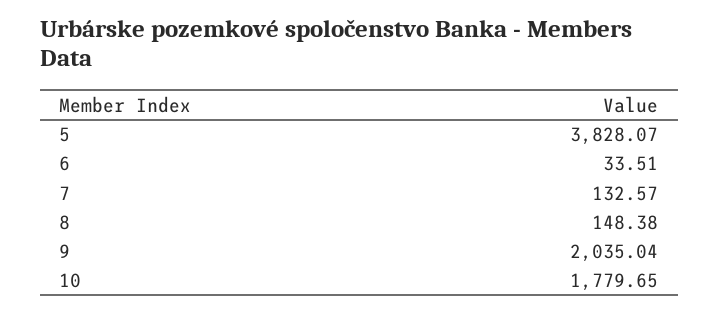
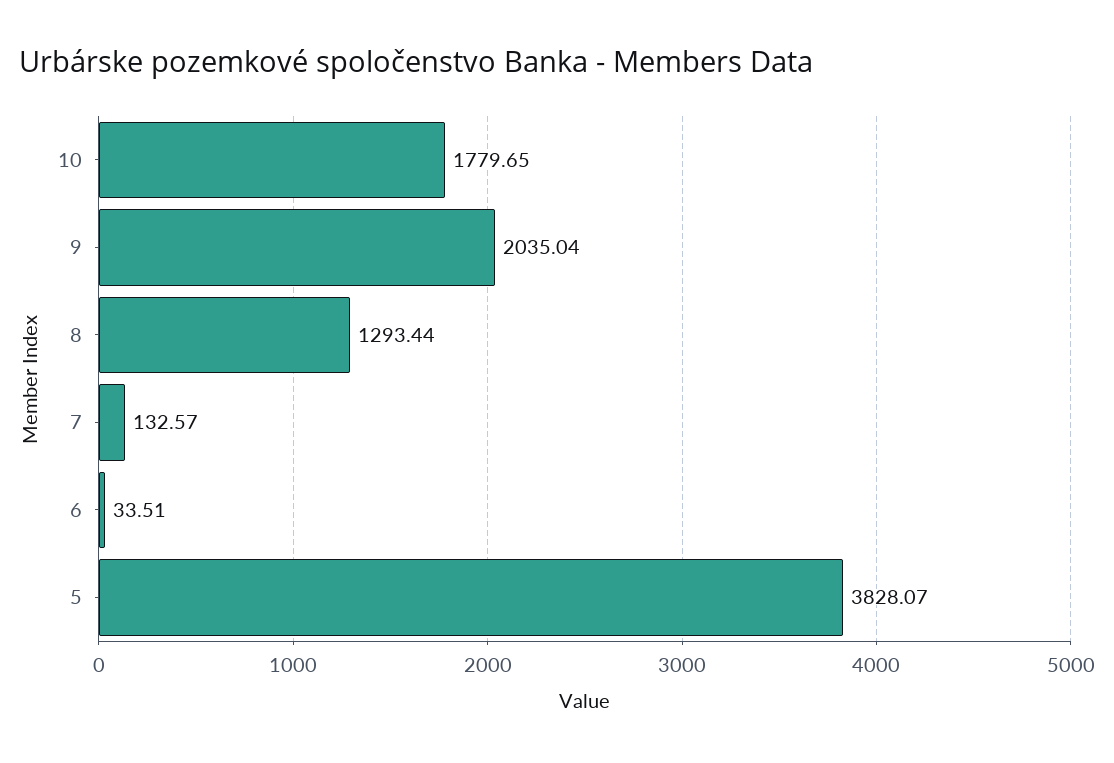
8: 148.38 -> 1293.44

